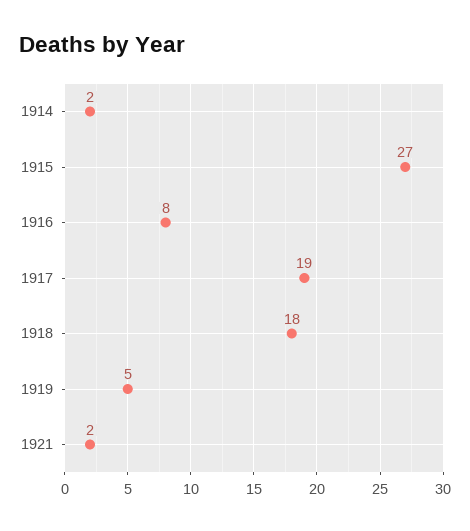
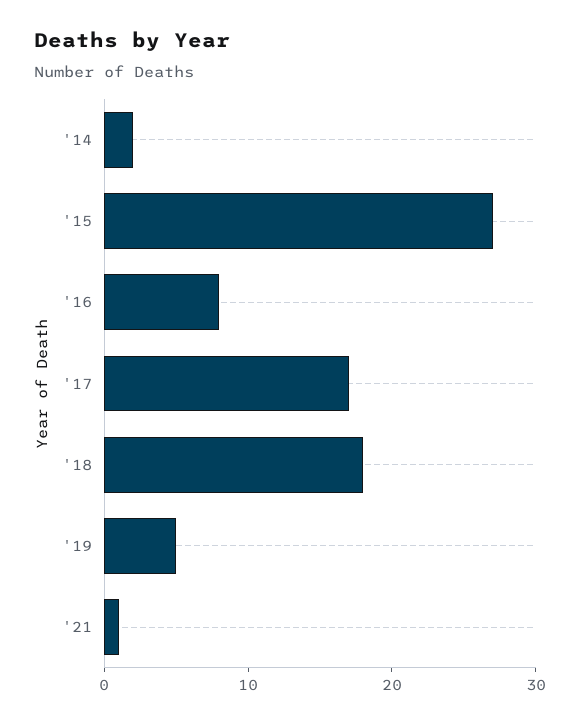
1917: 19 -> 17
1921: 2 -> 1

